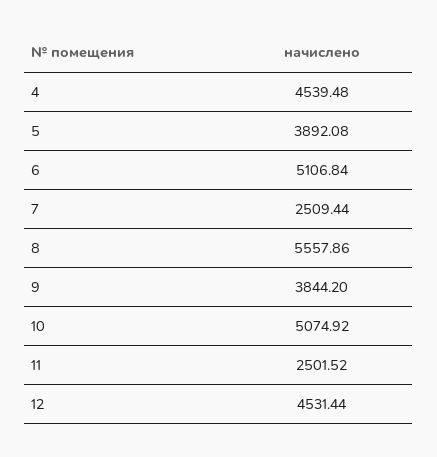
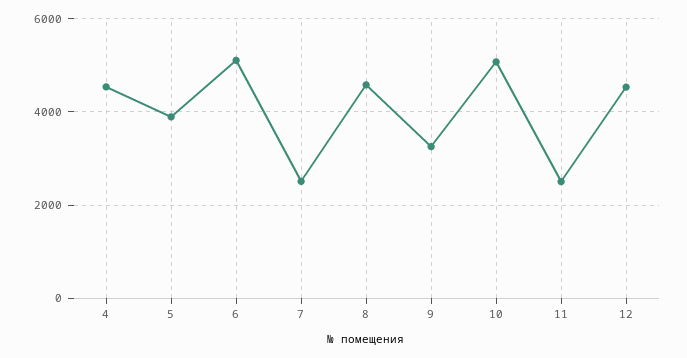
8: 5557.86 -> 4600
9: 3844.2 -> 3200

